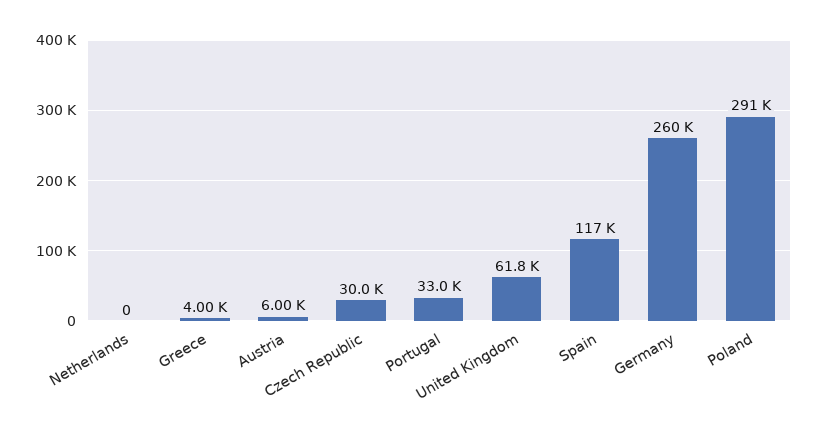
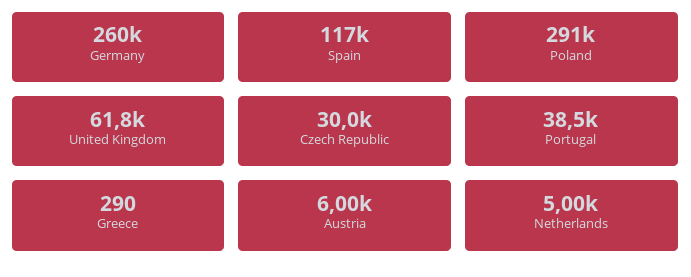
Netherlands: 0 -> 5000
Greece: 4000 -> 290
Portugal: 33000 -> 38500

